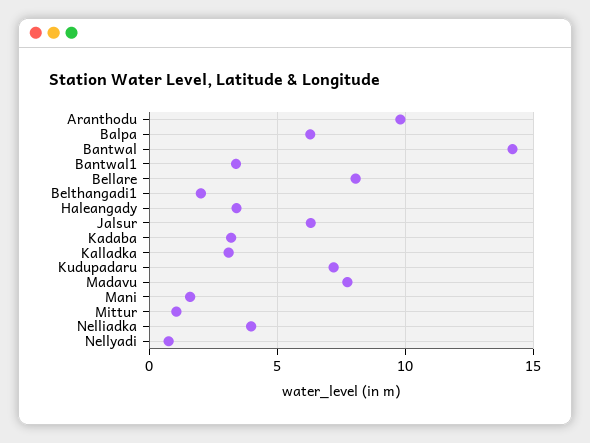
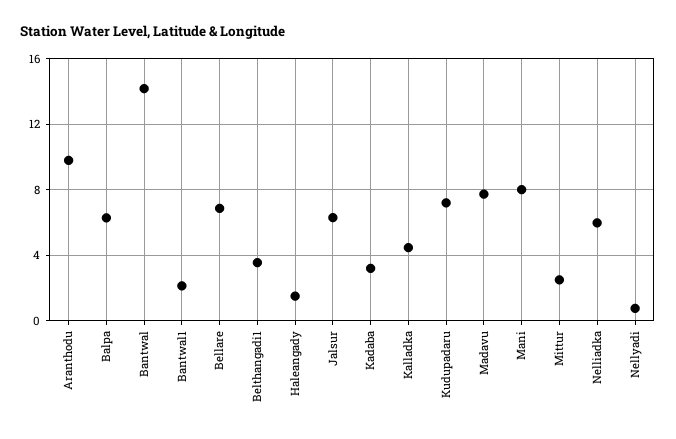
Bantwal1: 3.5 -> 2
Bellare: 8 -> 7
Belthangadi1: 2 -> 3.5
Haleangady: 3.5 -> 1.5
Kalladka: 3 -> 4.5
Mani: 1.5 -> 8
Mittur: 1 -> 2.5
Nelliadka: 4 -> 6

